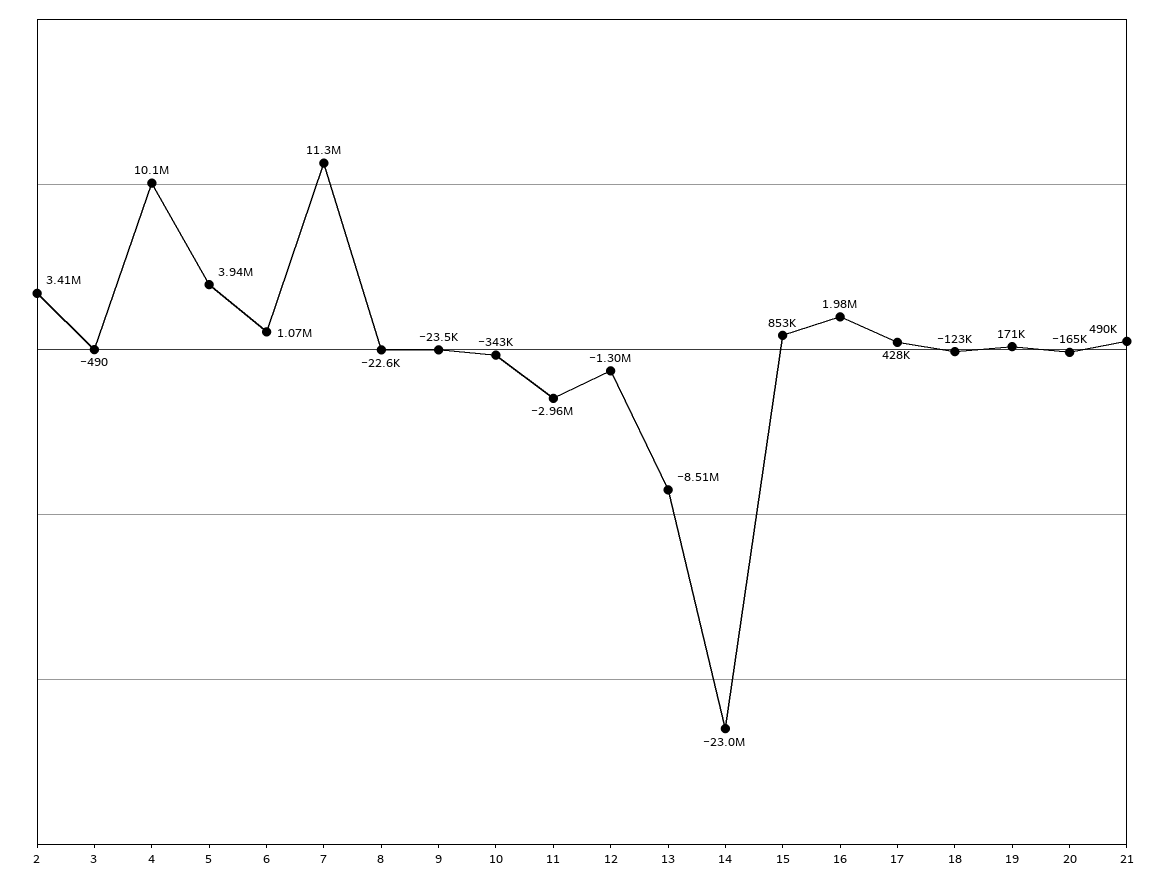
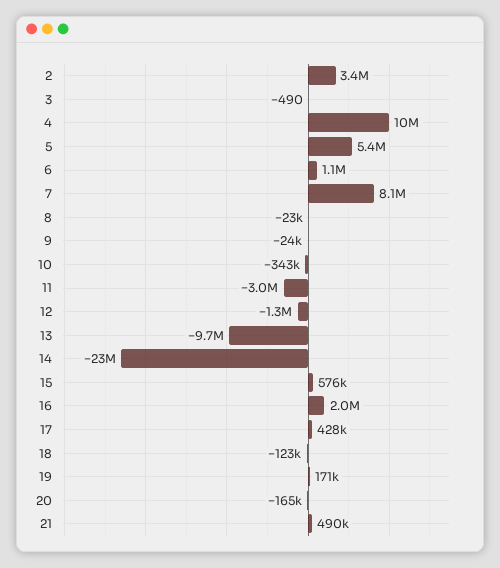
5: 3940000 -> 5400000
7: 11300000 -> 8100000
13: -8510000 -> -9700000
15: 853000 -> 576000

